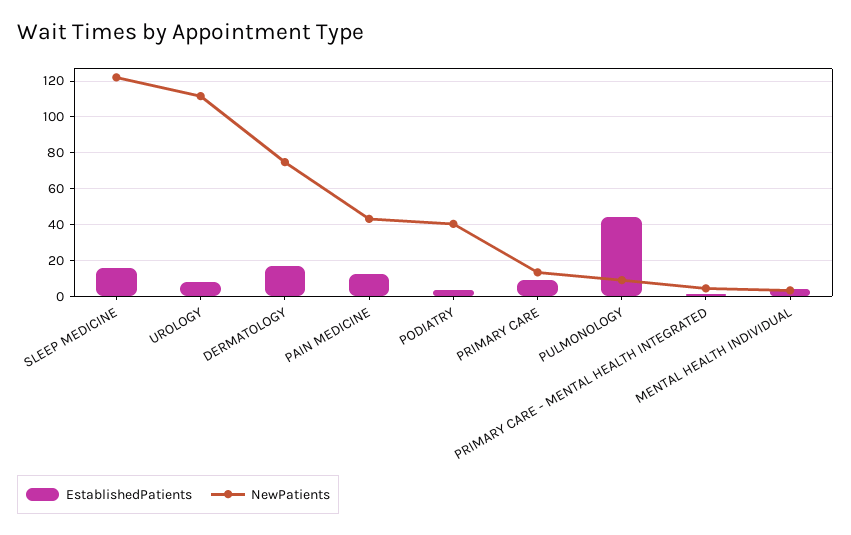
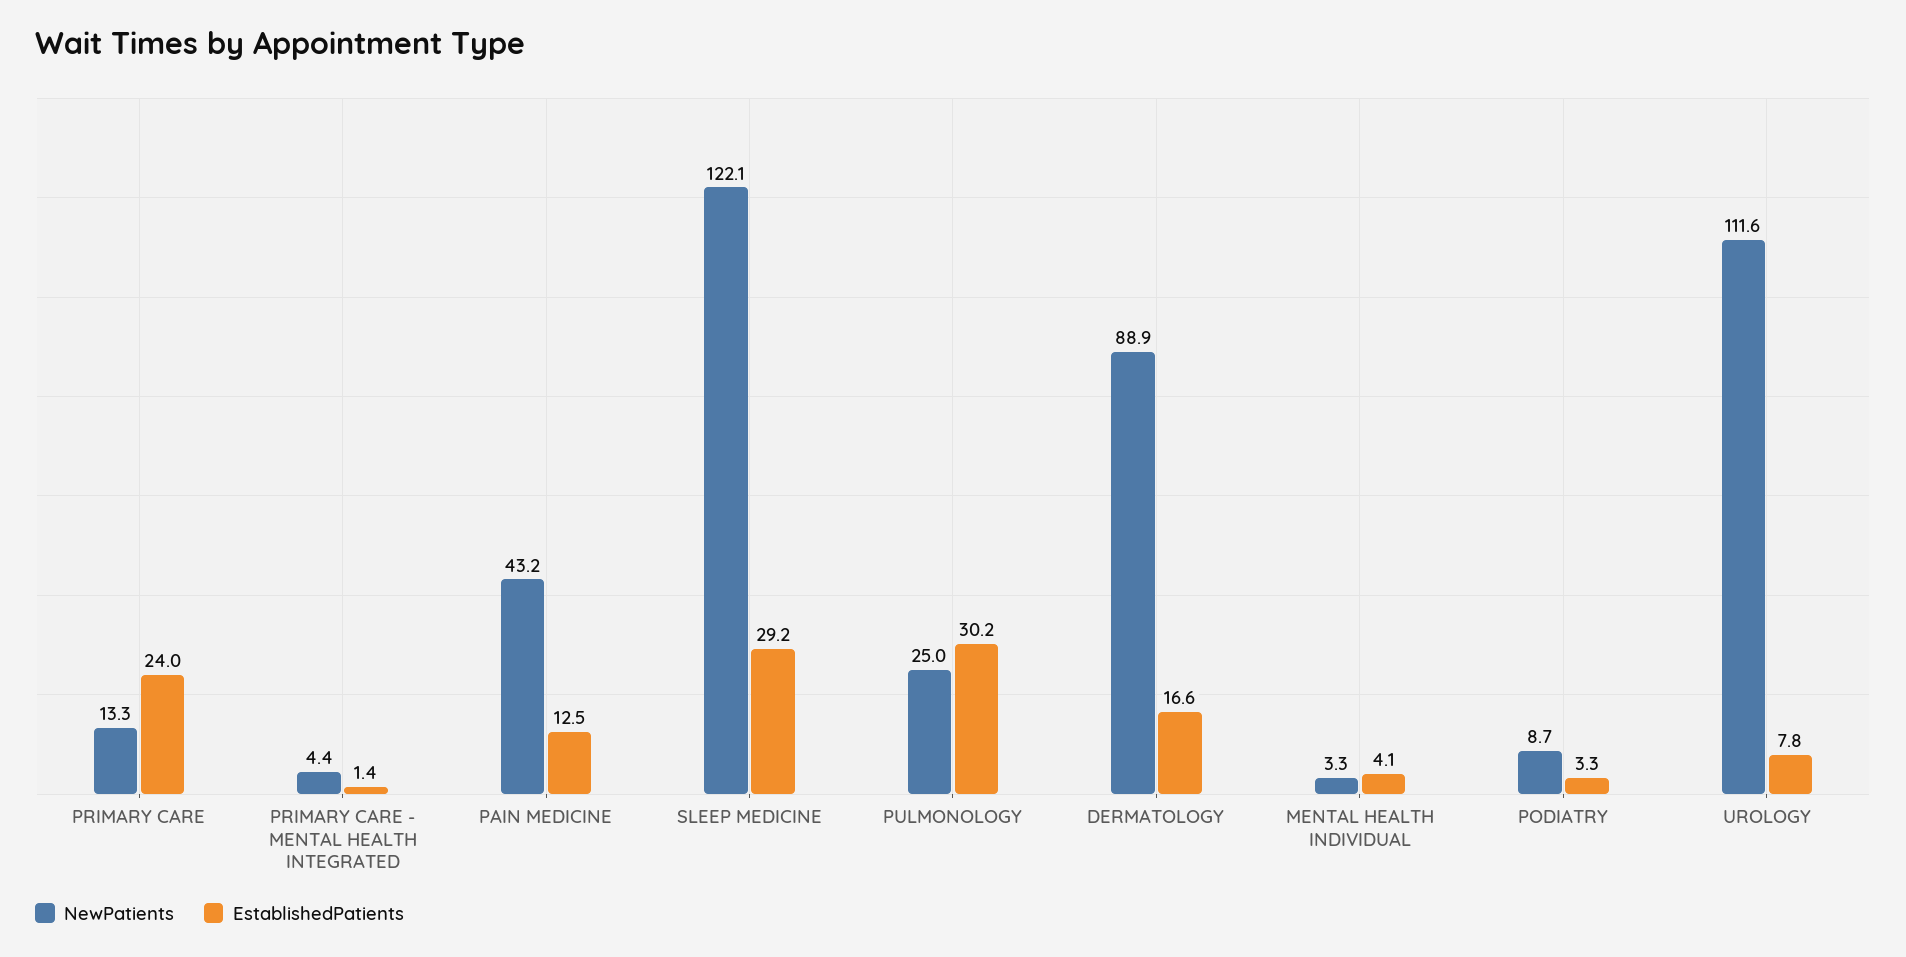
EstablishedPatients, SLEEP MEDICINE: 15 -> 29.2
NewPatients, DERMATOLOGY: 75 -> 88.9
NewPatients, PODIATRY: 40 -> 8.7
EstablishedPatients, PRIMARY CARE: 10 -> 24
EstablishedPatients, PULMONOLOGY: 45 -> 30.2
NewPatients, PULMONOLOGY: 10 -> 25

